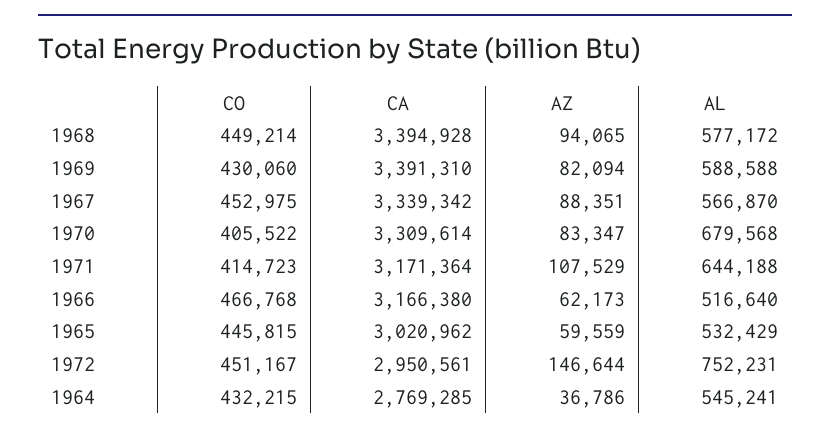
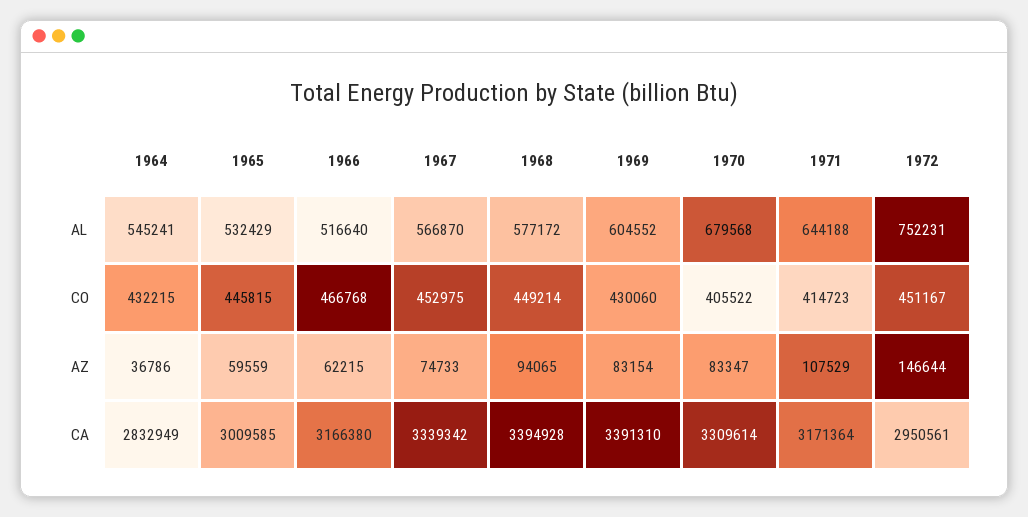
AZ, 1969: 82094 -> 83154
AL, 1969: 588588 -> 604552
AZ, 1967: 88351 -> 74733
AZ, 1966: 62173 -> 62215
CA, 1965: 3020962 -> 3009585
CA, 1964: 2769285 -> 2832949

